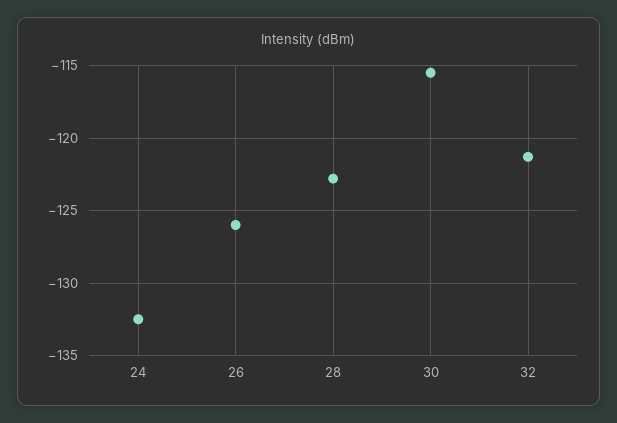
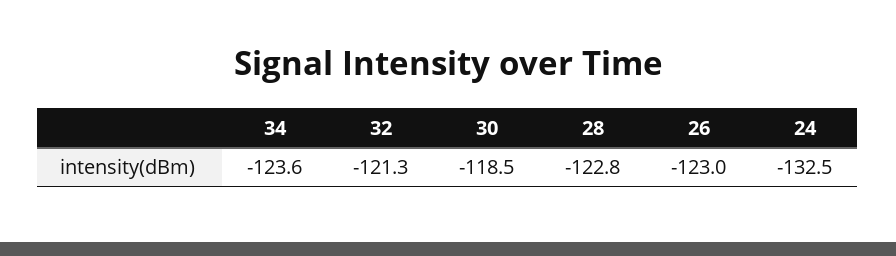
26: -126 -> -123
30: -115.5 -> -118.5
34: none -> -123.6

